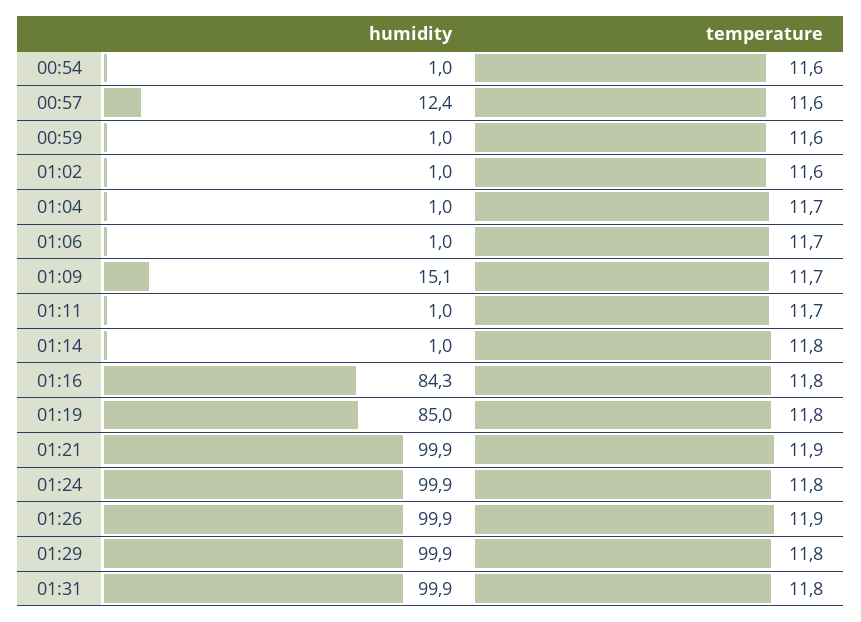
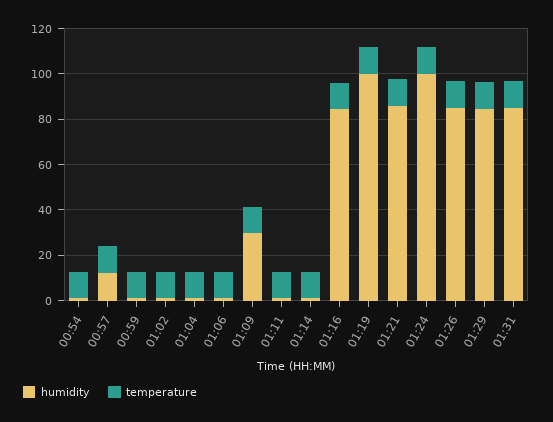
humidity, 01:09: 15.1 -> 30
humidity, 01:19: 85 -> 100
humidity, 01:21: 99.9 -> 85
humidity, 01:26: 99.9 -> 85
humidity, 01:29: 99.9 -> 85
humidity, 01:31: 99.9 -> 85

